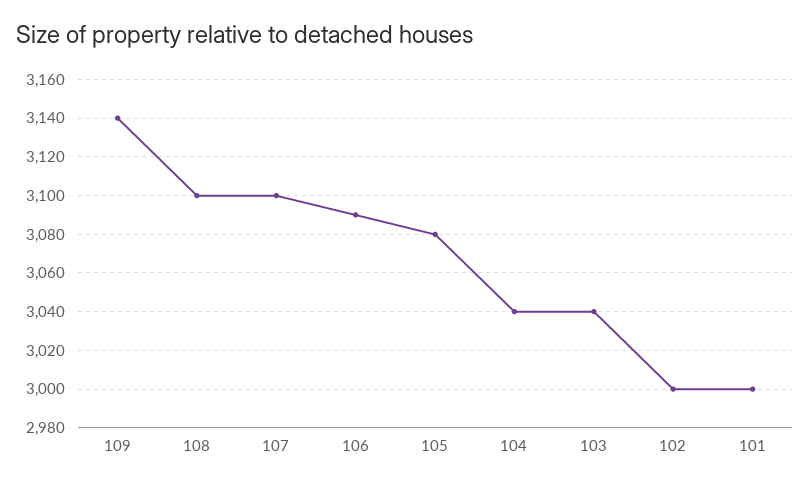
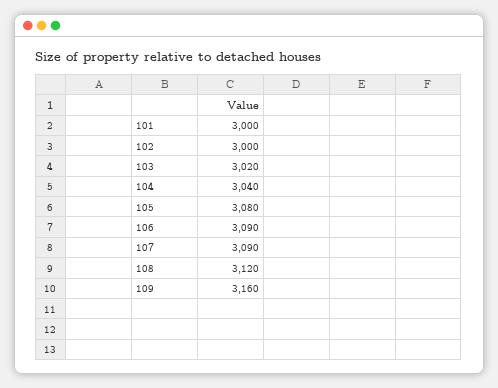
109: 3140 -> 3160
108: 3100 -> 3120
107: 3100 -> 3090
103: 3040 -> 3020

